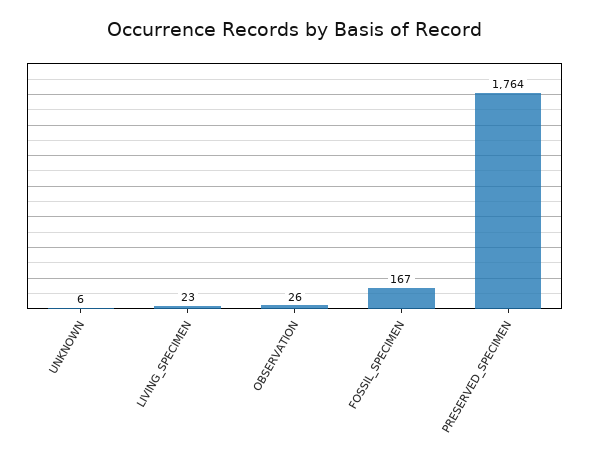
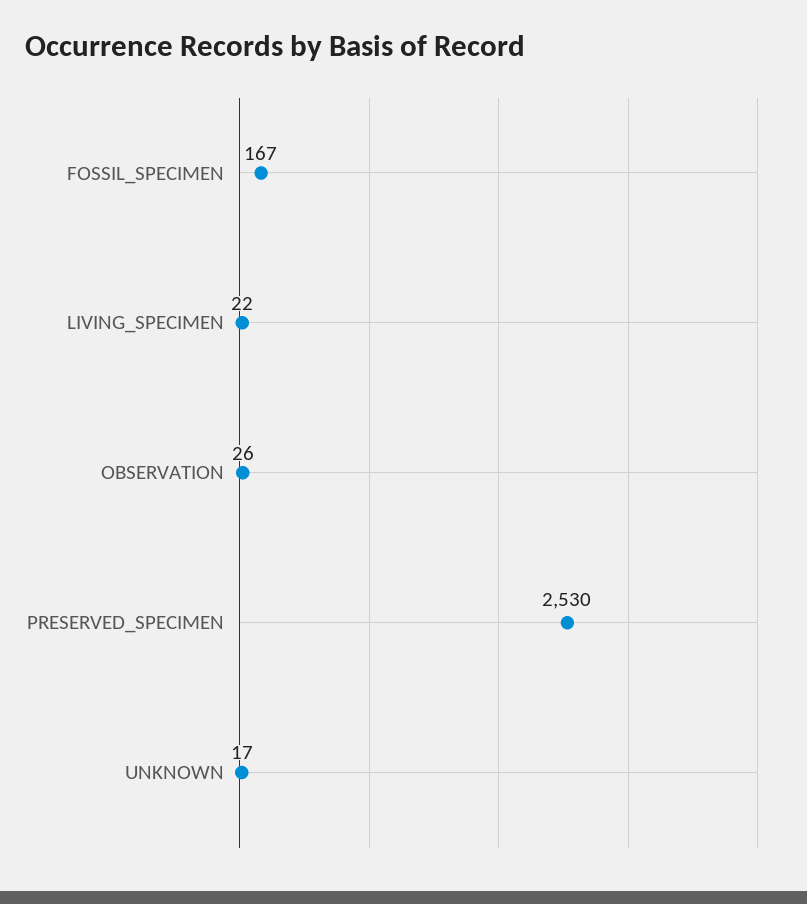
UNKNOWN: 6 -> 17
LIVING_SPECIMEN: 23 -> 22
PRESERVED_SPECIMEN: 1764 -> 2530

